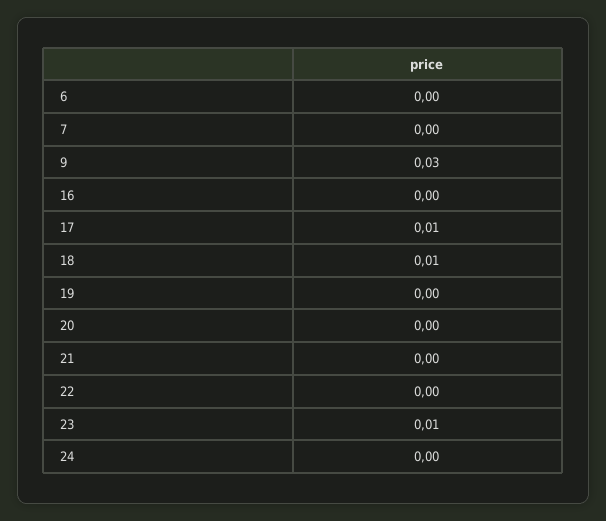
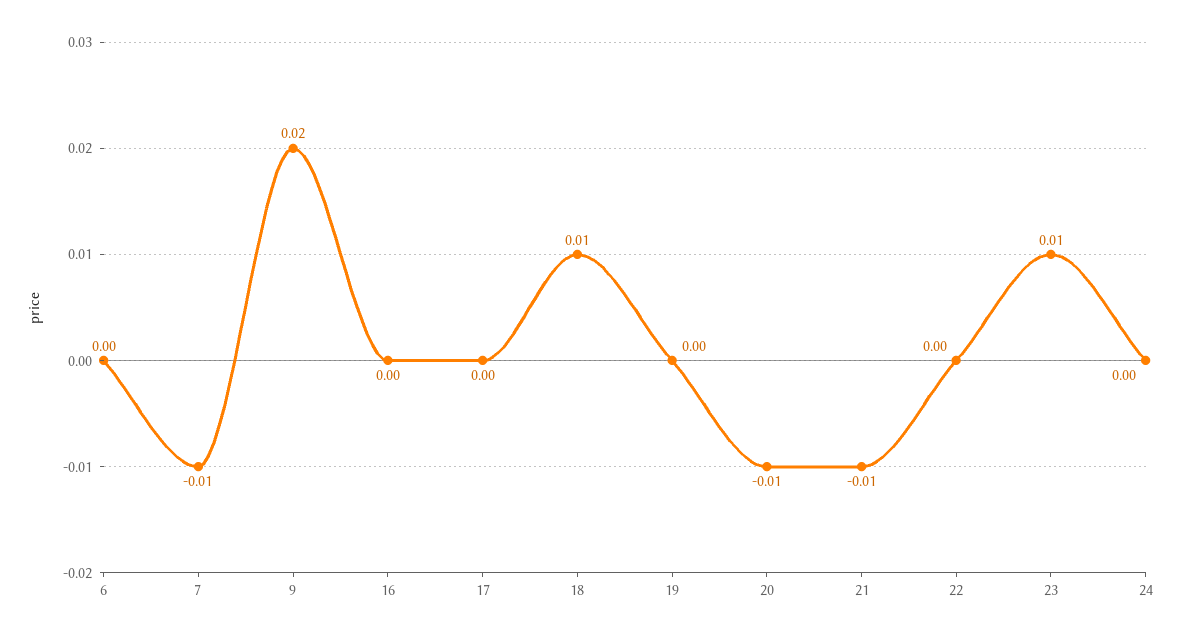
7: 0 -> -0.01
9: 0.03 -> 0.02
17: 0.01 -> 0
20: 0 -> -0.01
21: 0 -> -0.01

